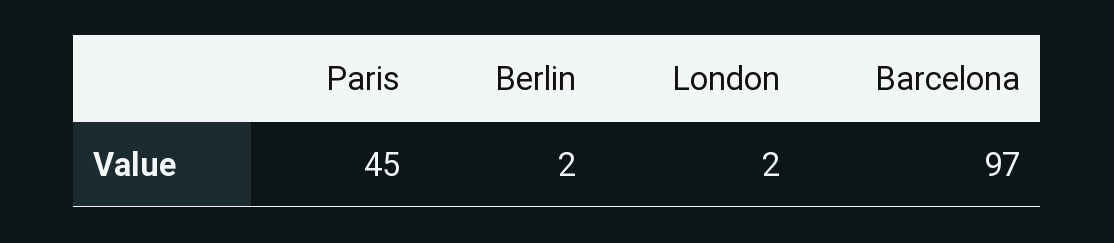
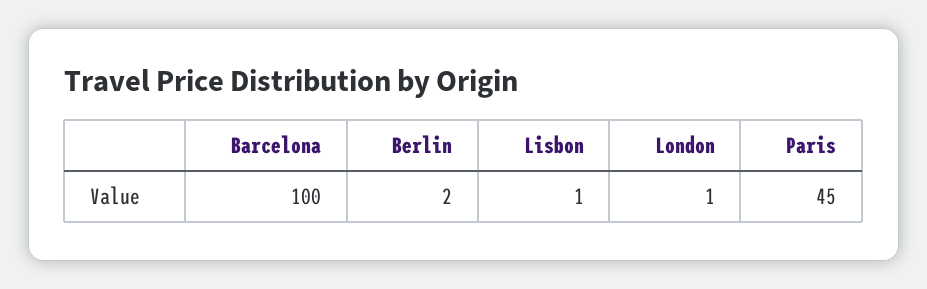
London: 2 -> 1
Barcelona: 97 -> 100
Lisbon: none -> 1

